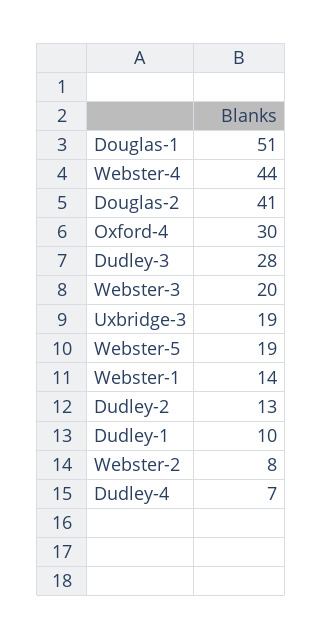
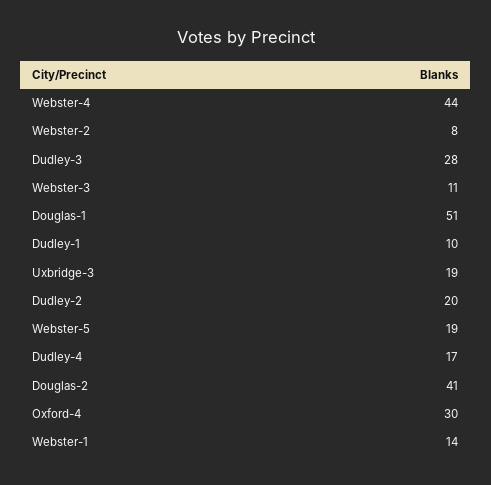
Webster-3: 20 -> 11
Dudley-2: 13 -> 20
Dudley-4: 7 -> 17

